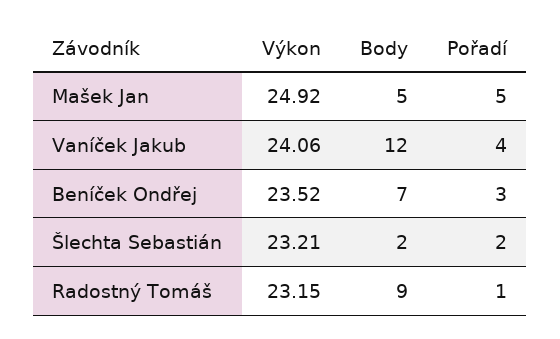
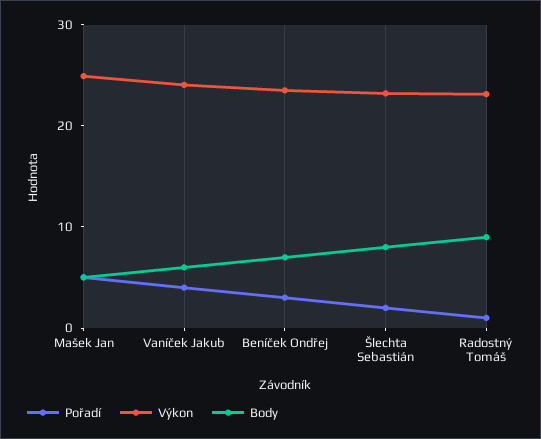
Body, Vaníček Jakub: 12 -> 6
Body, Šlechta Sebastián: 2 -> 8

